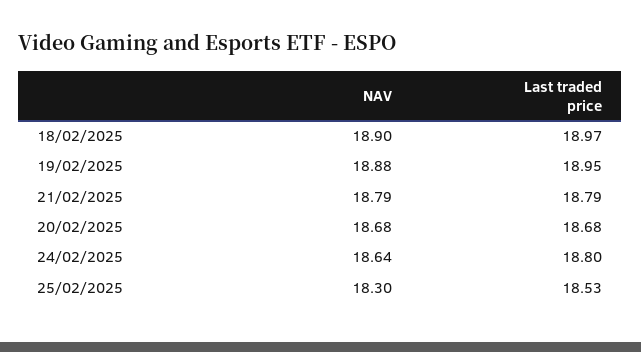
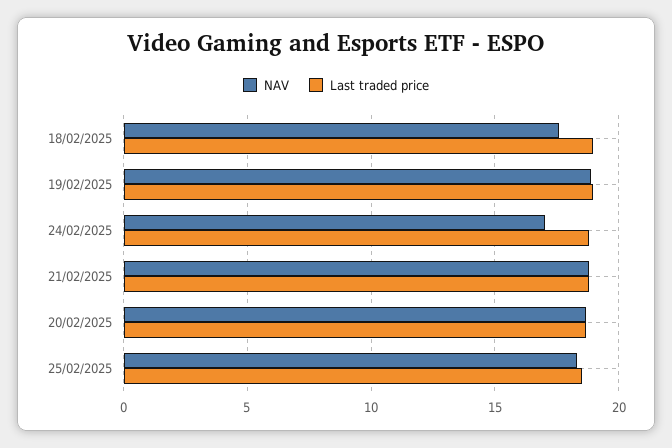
NAV, 18/02/2025: 18.9 -> 17.5
NAV, 24/02/2025: 18.64 -> 17

